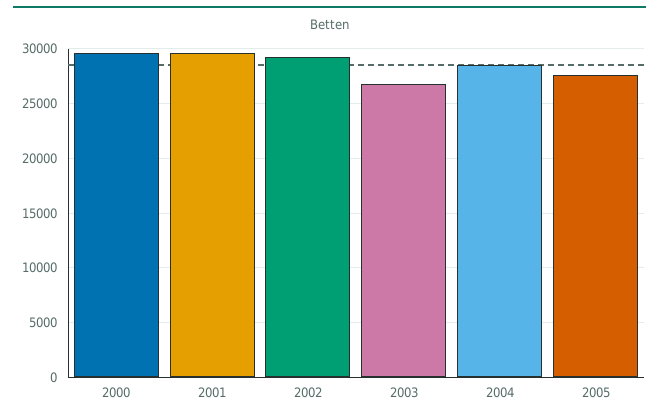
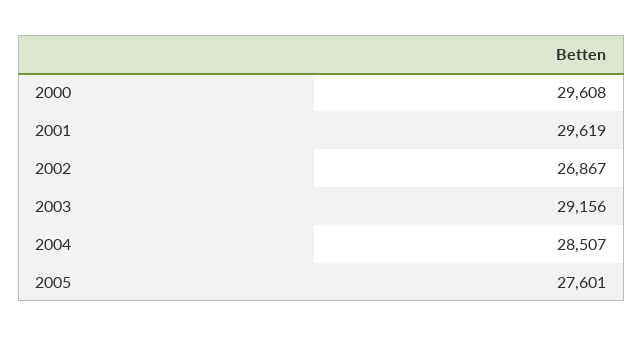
2002: 29000 -> 26867
2003: 27000 -> 29156

